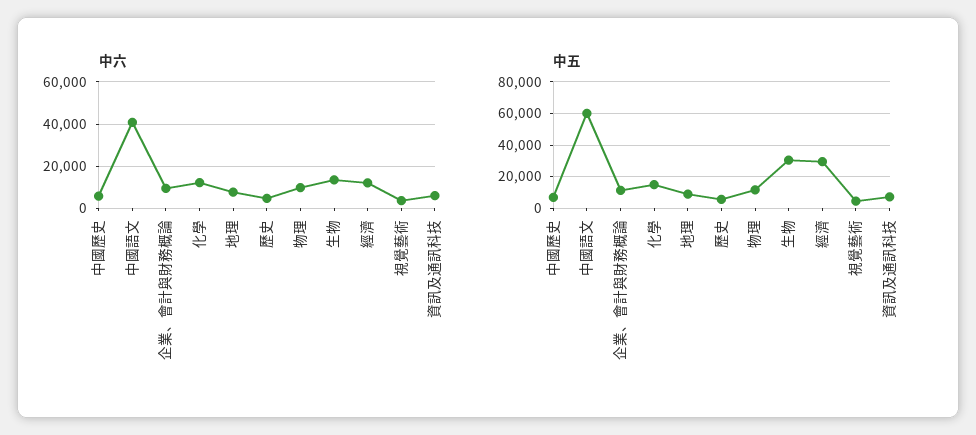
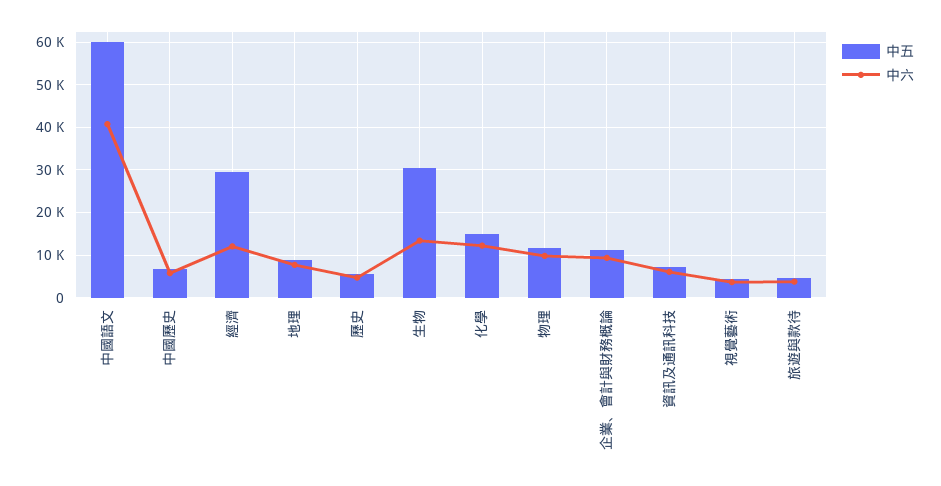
中五, 旅遊與款待: none -> 4000
中六, 旅遊與款待: none -> 4000

